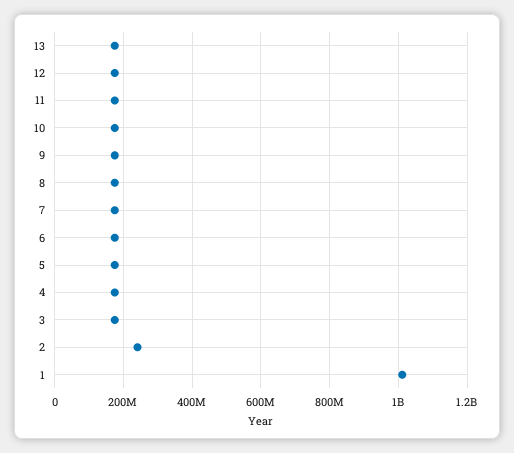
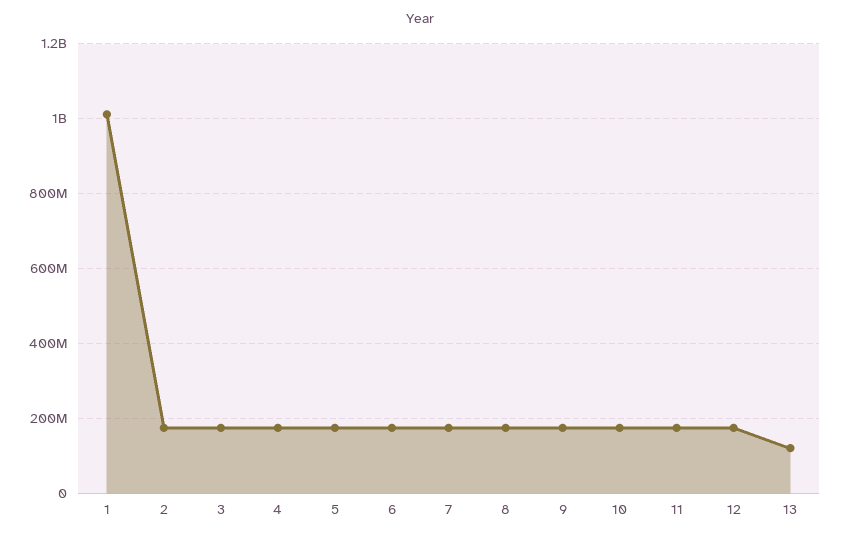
13: 180000000 -> 120000000
2: 240000000 -> 180000000

